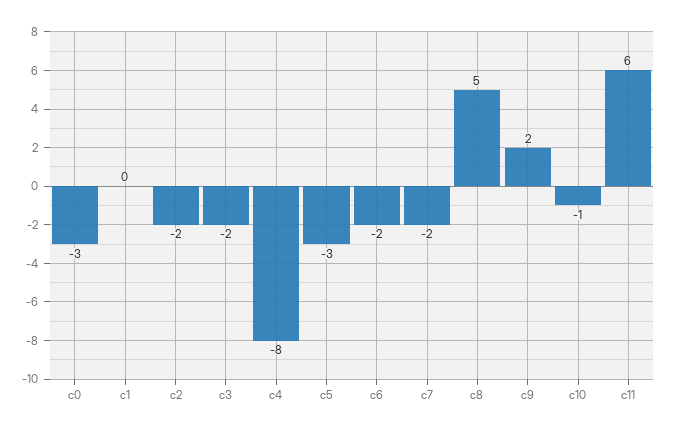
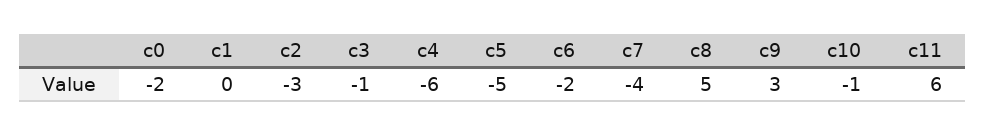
c0: -3 -> -2
c2: -2 -> -3
c3: -2 -> -1
c4: -8 -> -6
c5: -3 -> -5
c7: -2 -> -4
c9: 2 -> 3

